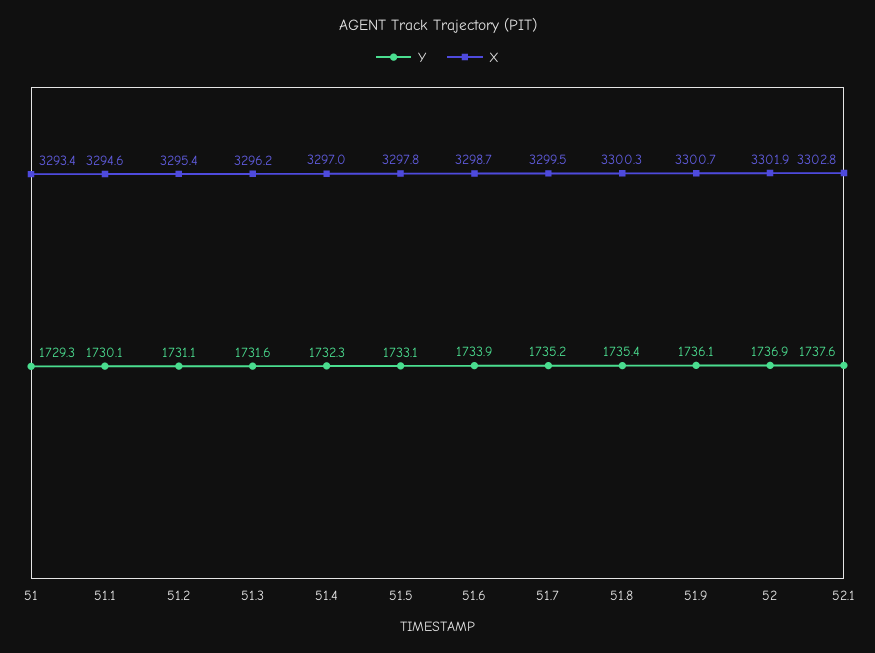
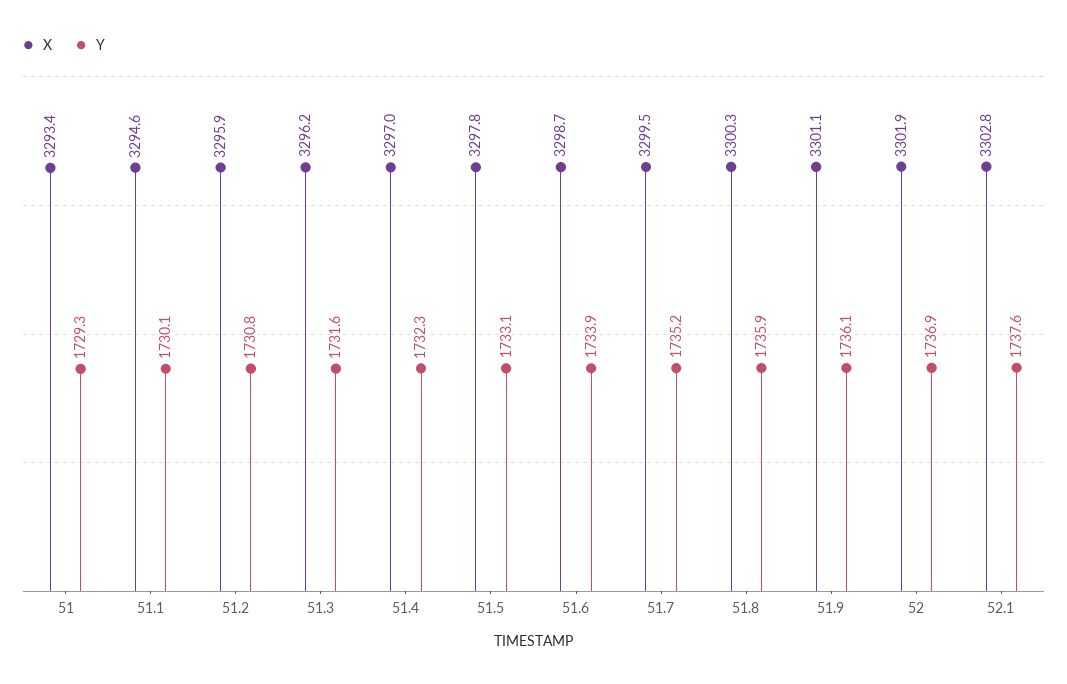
Y, 51.2: 1731.1 -> 1730.8
X, 51.2: 3295.4 -> 3295.9
Y, 51.8: 1735.4 -> 1735.9
X, 51.9: 3300.7 -> 3301.1

